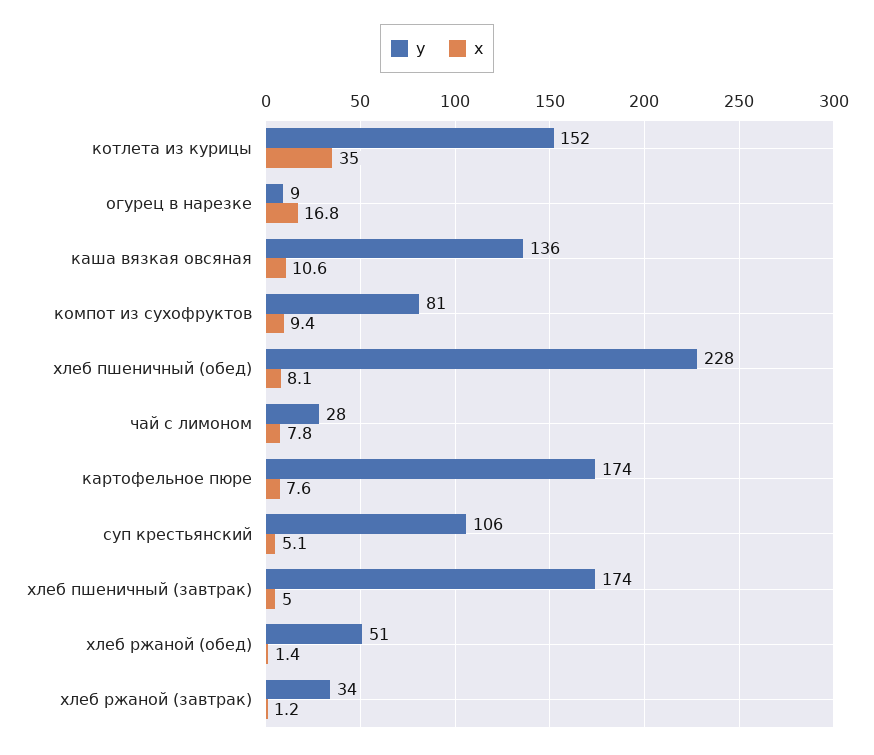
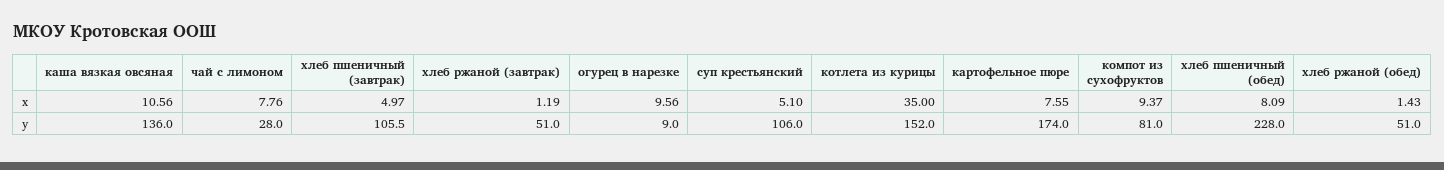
x, огурец в нарезке: 16.8 -> 9.56
y, хлеб пшеничный (завтрак): 174 -> 105.5
y, хлеб ржаной (завтрак): 34 -> 51

